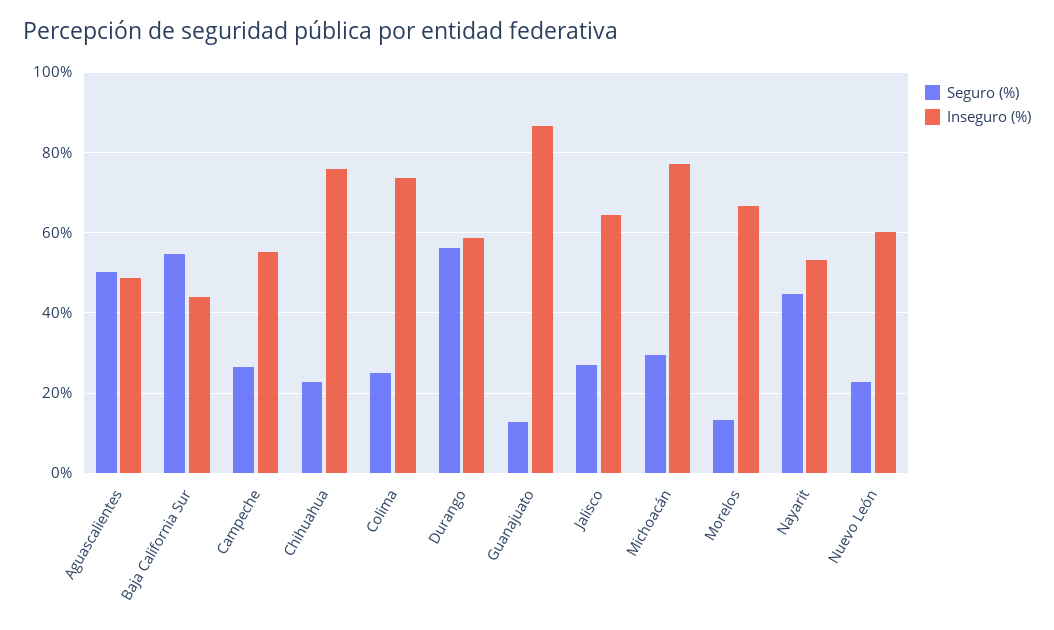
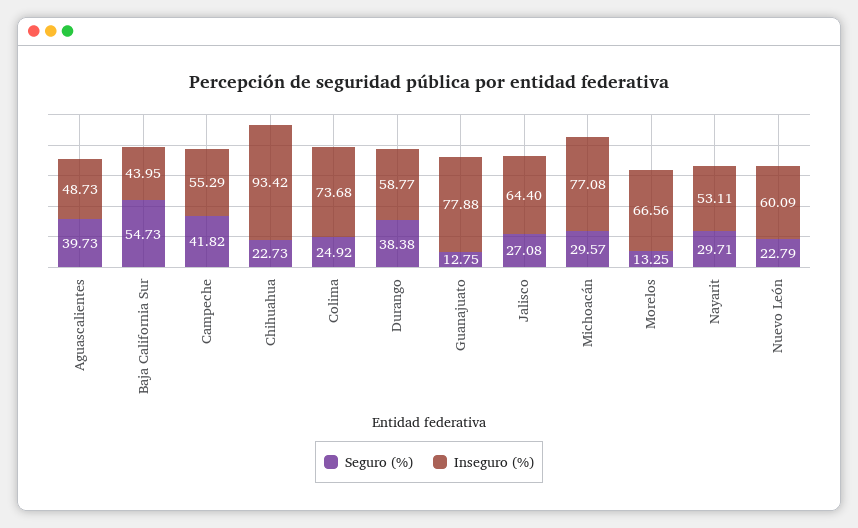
Seguro (%), Aguascalientes: 50 -> 39.73
Seguro (%), Campeche: 26 -> 41.82
Inseguro (%), Chihuahua: 76 -> 93.42
Seguro (%), Durango: 56 -> 38.38
Inseguro (%), Guanajuato: 86 -> 77.88
Seguro (%), Nayarit: 44 -> 29.71

